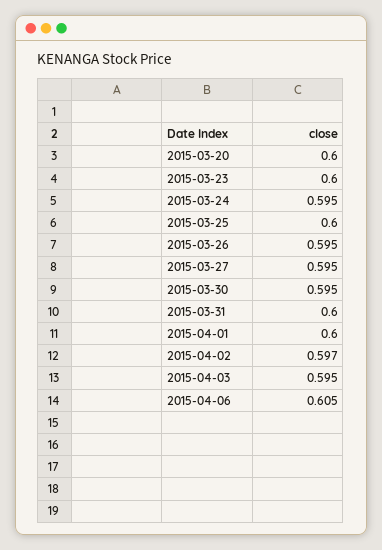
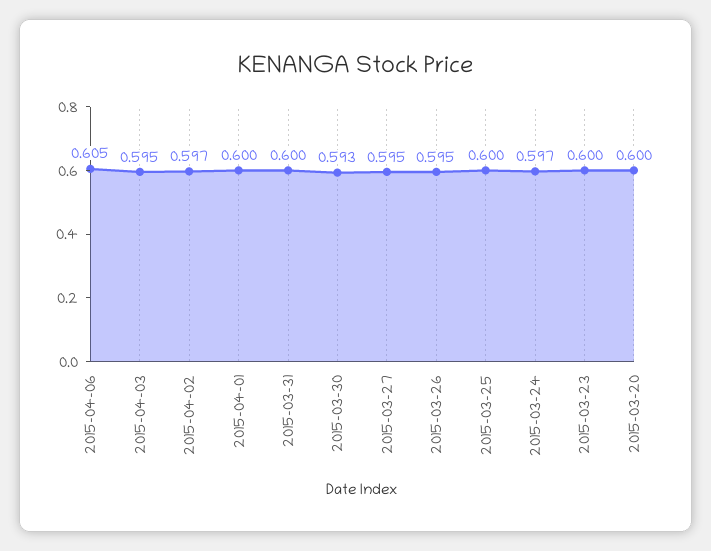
2015-03-24: 0.595 -> 0.597
2015-03-30: 0.595 -> 0.593

